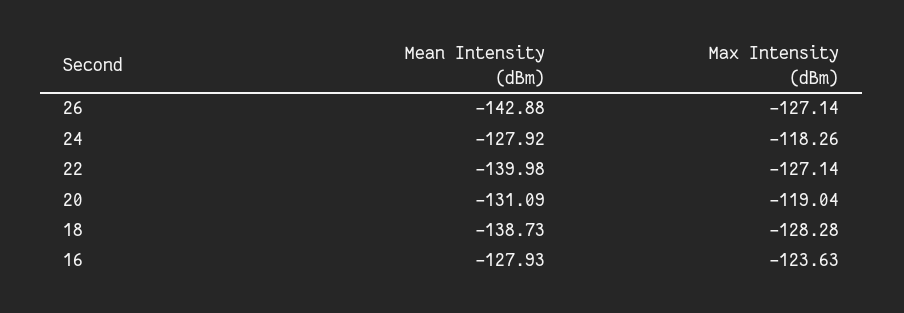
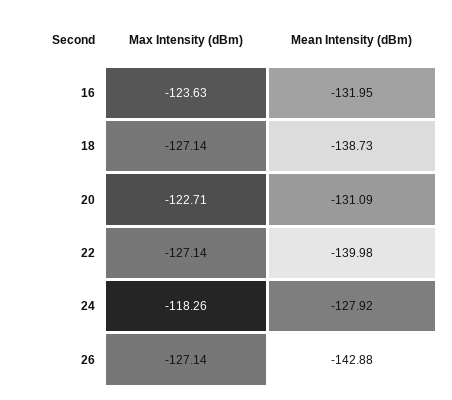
Max Intensity (dBm), 20: -119.04 -> -122.71
Max Intensity (dBm), 18: -128.28 -> -127.14
Mean Intensity (dBm), 16: -127.93 -> -131.95

